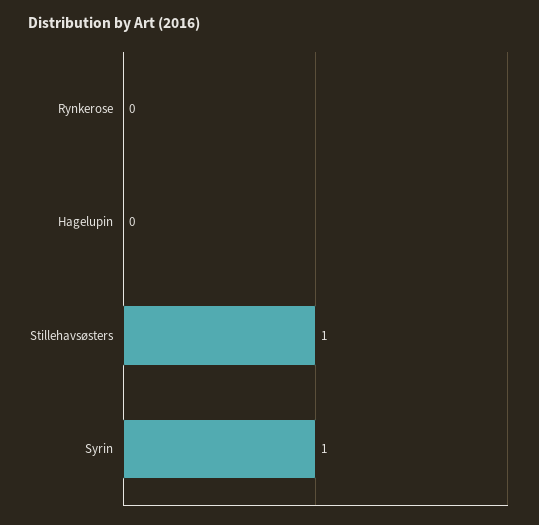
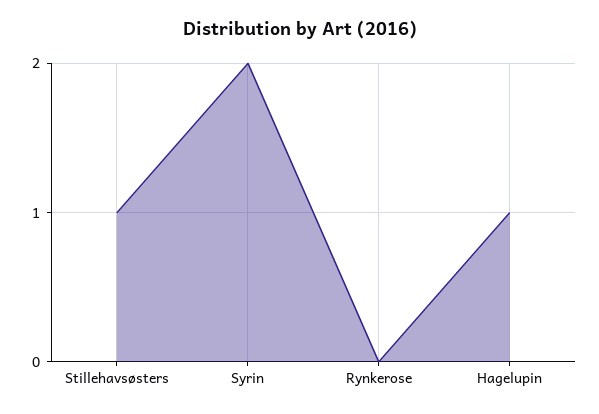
Hagelupin: 0 -> 1
Syrin: 1 -> 2

